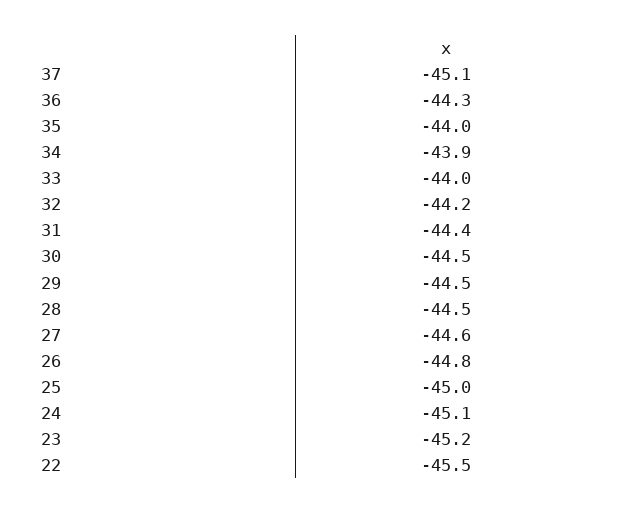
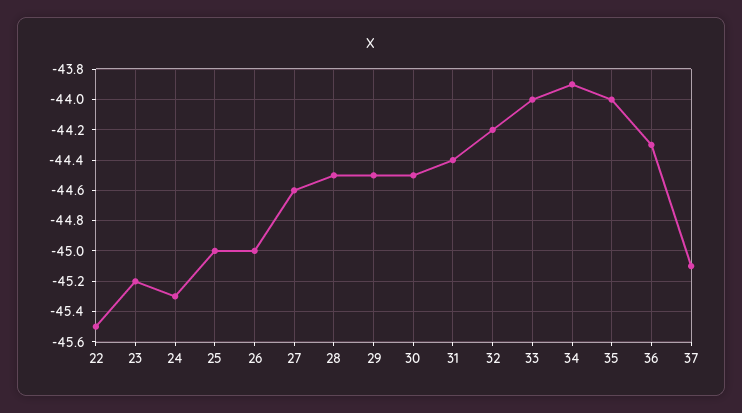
26: -44.8 -> -45
24: -45.1 -> -45.3

